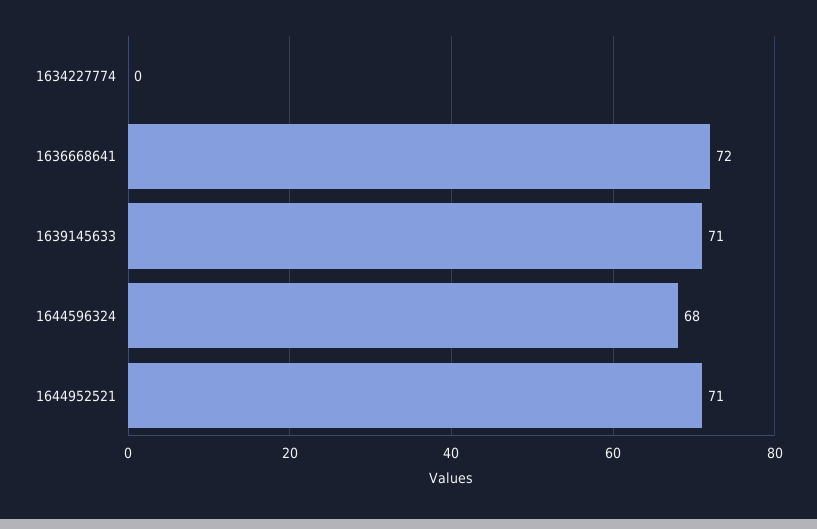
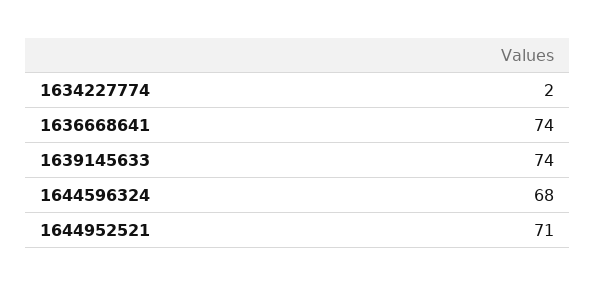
1634227774: 0 -> 2
1636668641: 72 -> 74
1639145633: 71 -> 74

